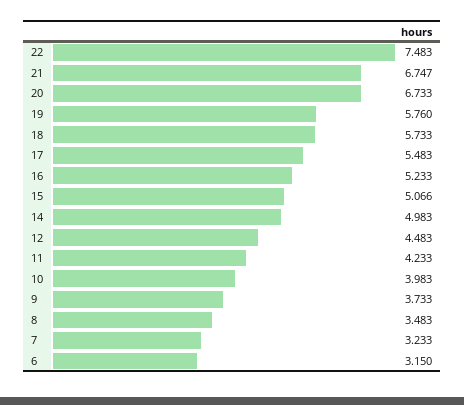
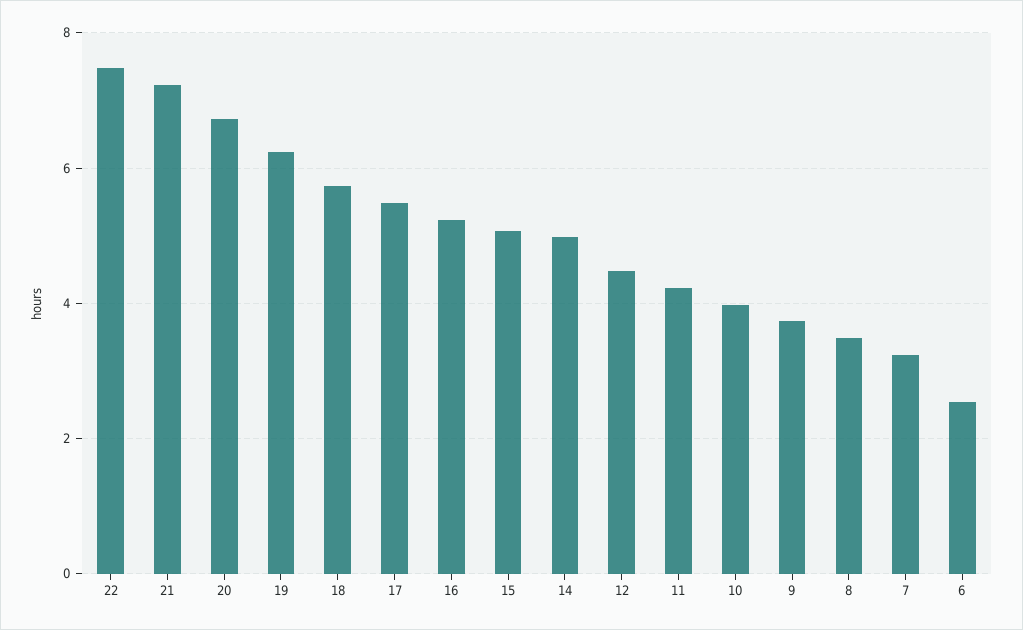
21: 6.747 -> 7.2
19: 5.76 -> 6.2
6: 3.15 -> 2.6

